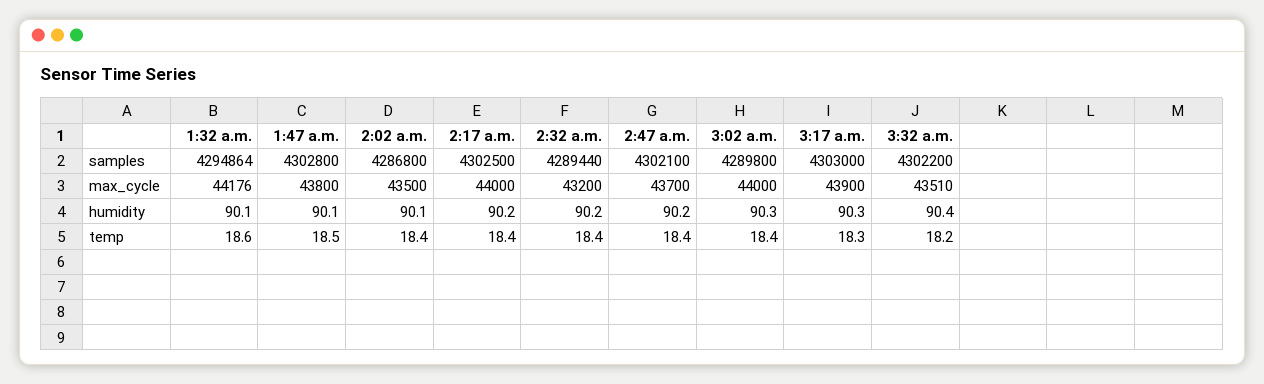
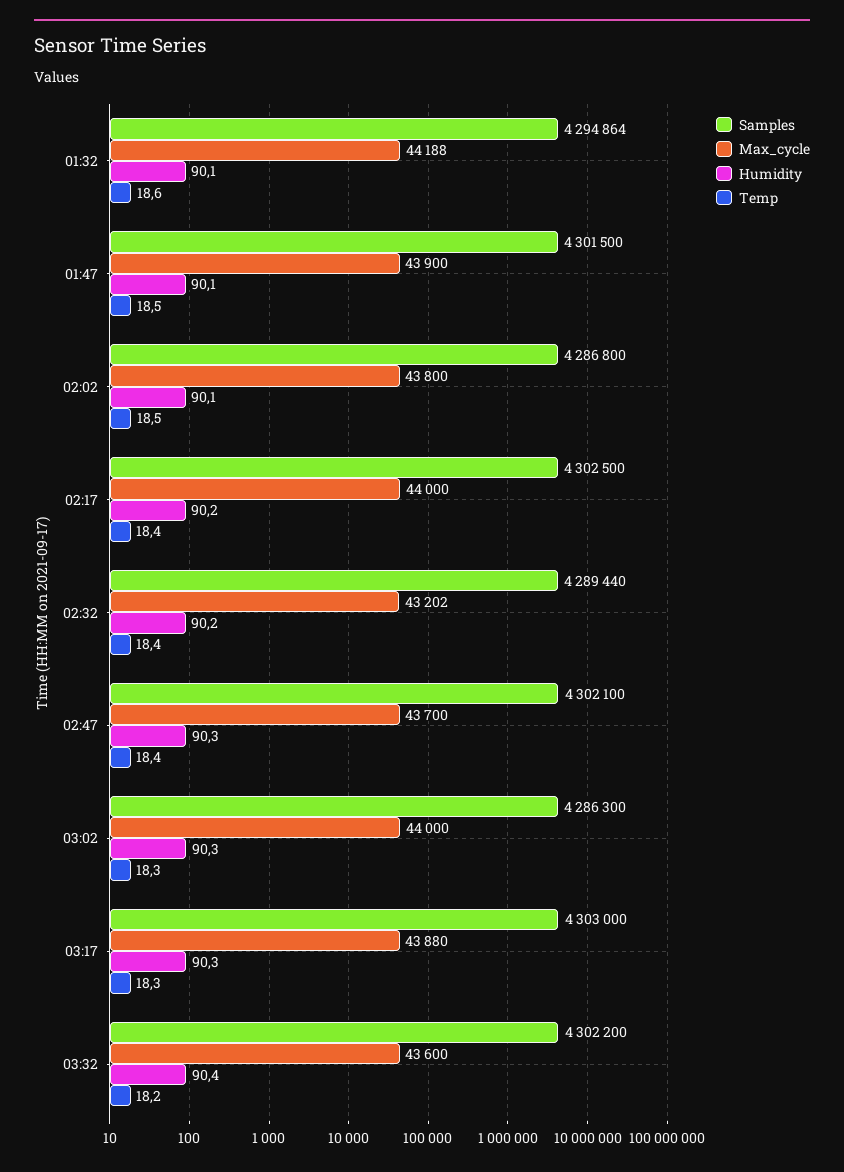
samples, 1:47 a.m.: 4302800 -> 4301500
samples, 3:02 a.m.: 4289800 -> 4286300
max_cycle, 1:32 a.m.: 44176 -> 44188
max_cycle, 1:47 a.m.: 43800 -> 43900
max_cycle, 2:02 a.m.: 43500 -> 43800
max_cycle, 2:32 a.m.: 43200 -> 43202
max_cycle, 3:17 a.m.: 43900 -> 43880
max_cycle, 3:32 a.m.: 43510 -> 43600
humidity, 2:47 a.m.: 90.2 -> 90.3
temp, 2:02 a.m.: 18.4 -> 18.5
temp, 3:02 a.m.: 18.4 -> 18.3

